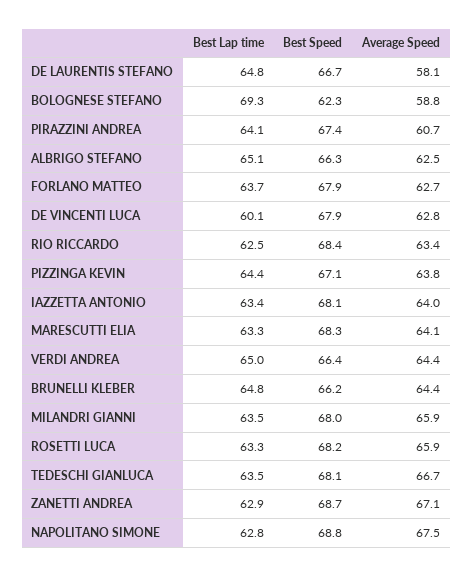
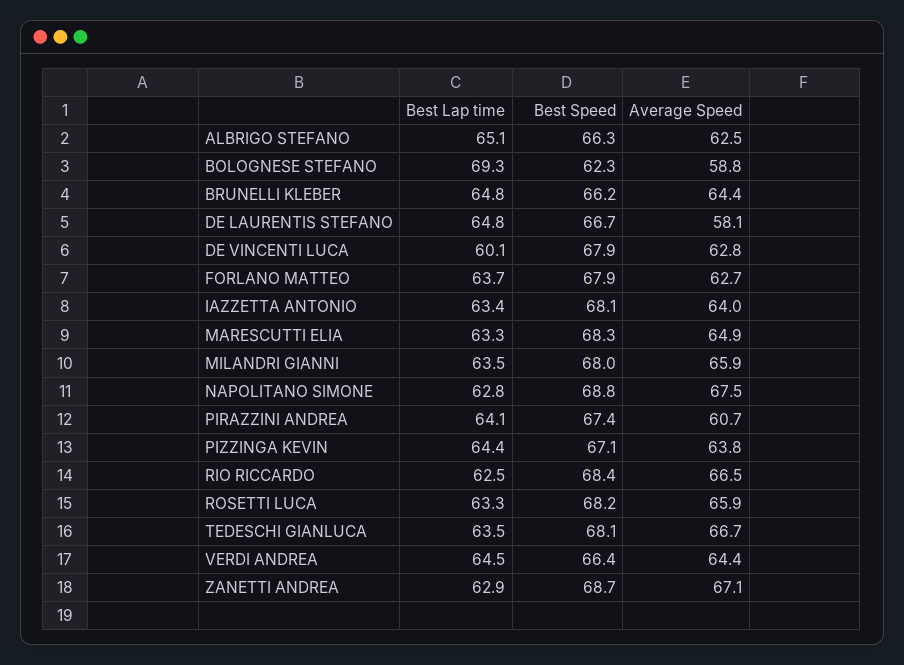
Average Speed, RIO RICCARDO: 63.4 -> 66.5
Average Speed, MARESCUTTI ELIA: 64.1 -> 64.9
Best Lap time, VERDI ANDREA: 65 -> 64.5

